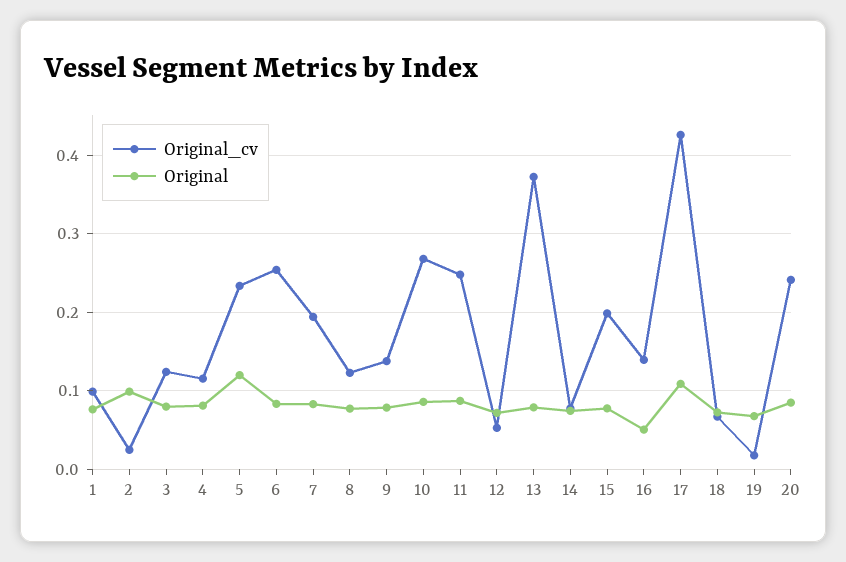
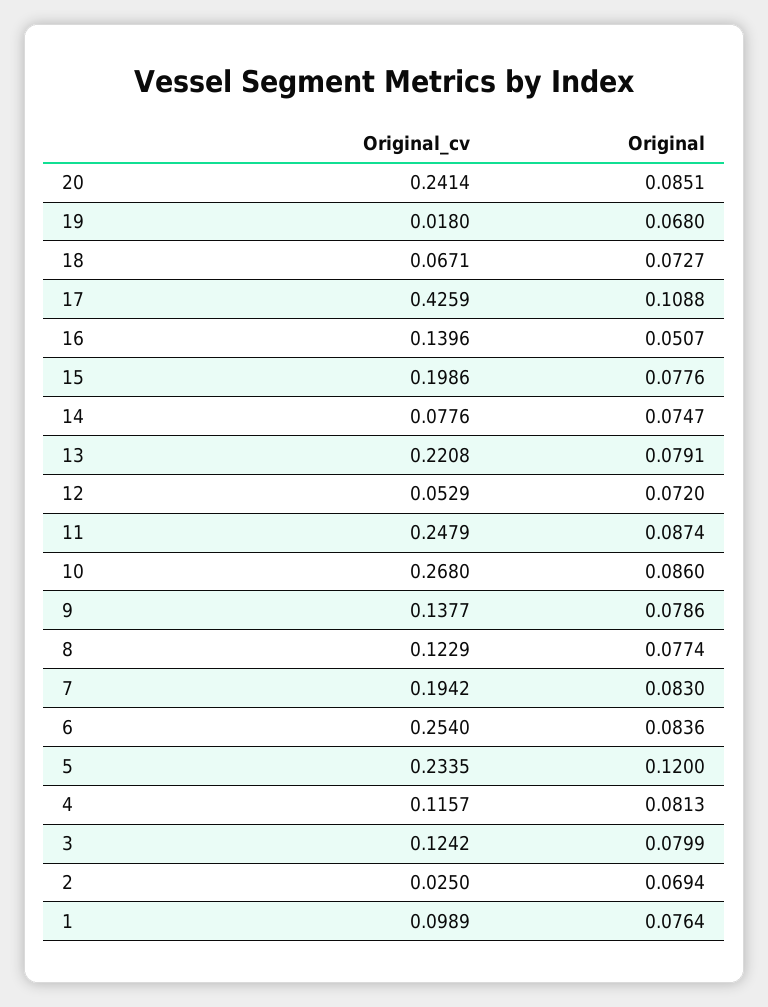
Original, 2: 0.1 -> 0.0694
Original_cv, 13: 0.37 -> 0.2208

